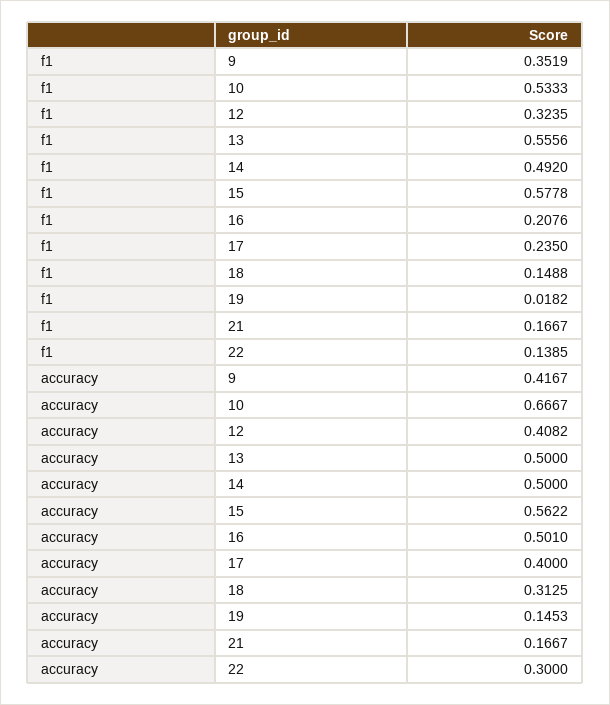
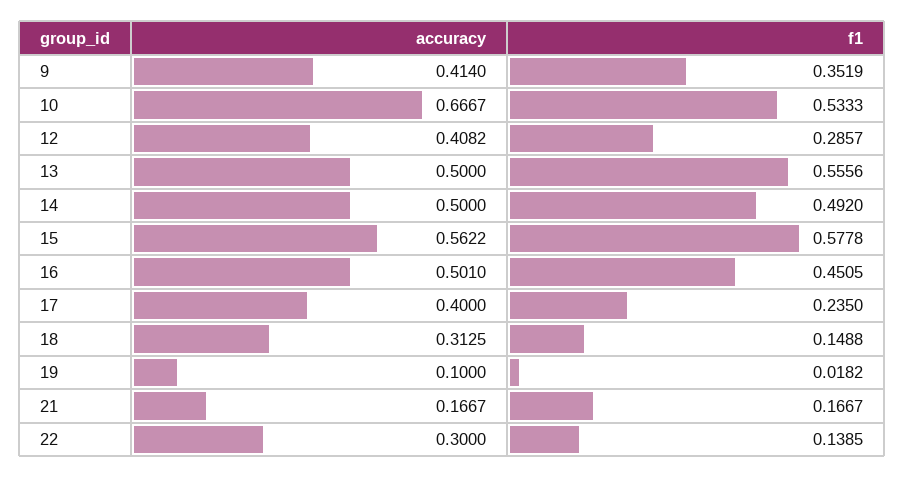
f1, 12: 0.3235 -> 0.2857
f1, 16: 0.2076 -> 0.4505
accuracy, 9: 0.4167 -> 0.414
accuracy, 19: 0.1453 -> 0.1

